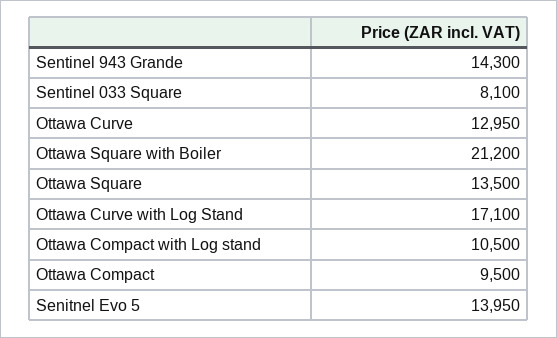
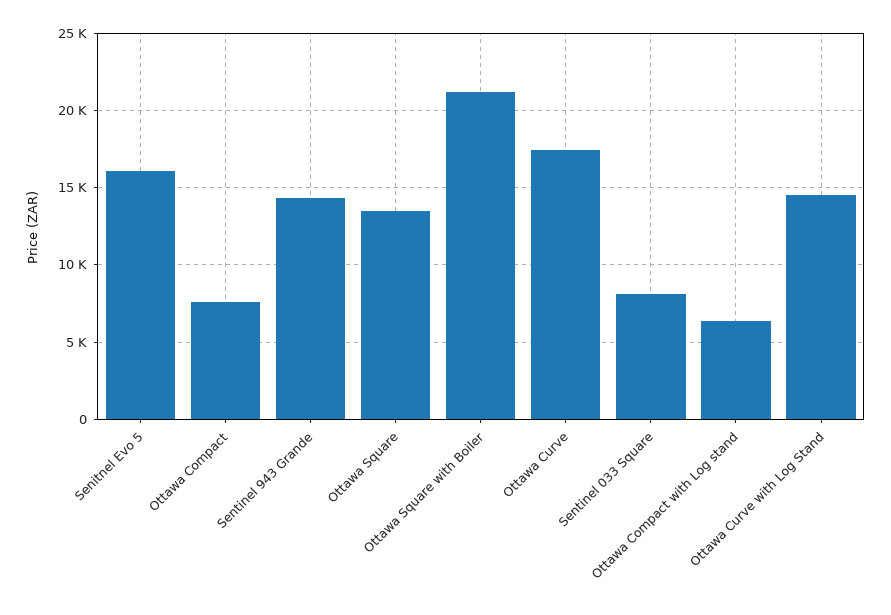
Ottawa Curve: 12950 -> 17500
Ottawa Curve with Log Stand: 17100 -> 14500
Ottawa Compact with Log stand: 10500 -> 6500
Ottawa Compact: 9500 -> 7500
Senitnel Evo 5: 13950 -> 16000

